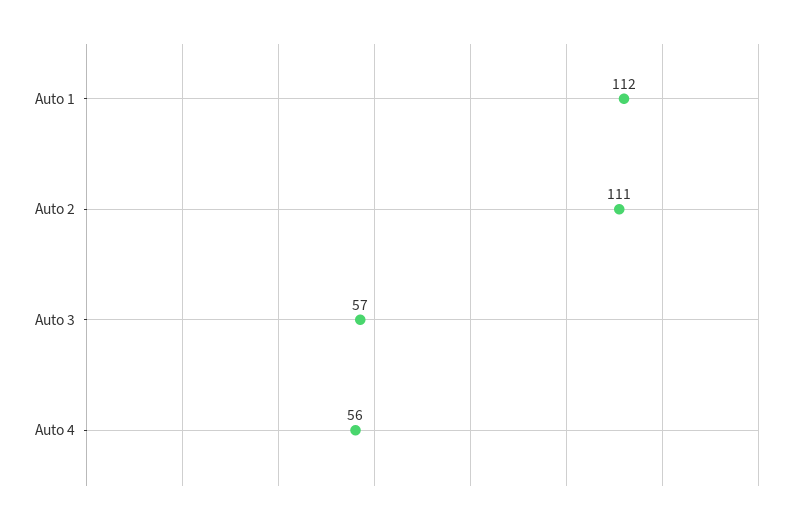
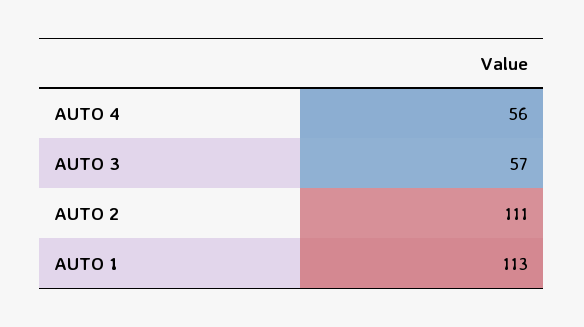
Auto 1: 112 -> 113

